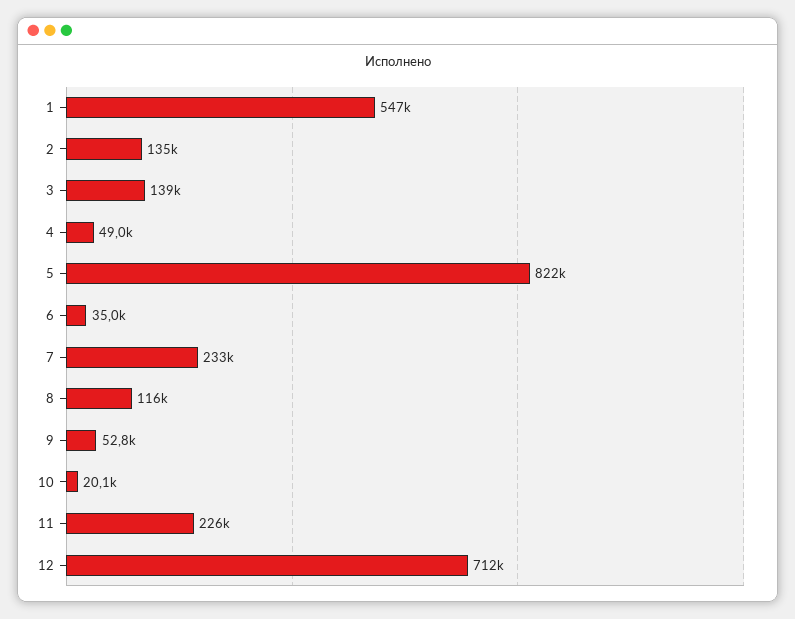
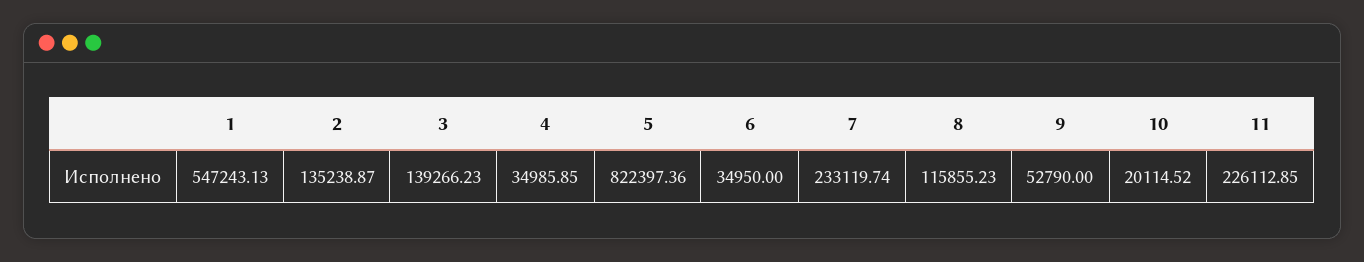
4: 49000 -> 34985.85
12: 712000 -> none

